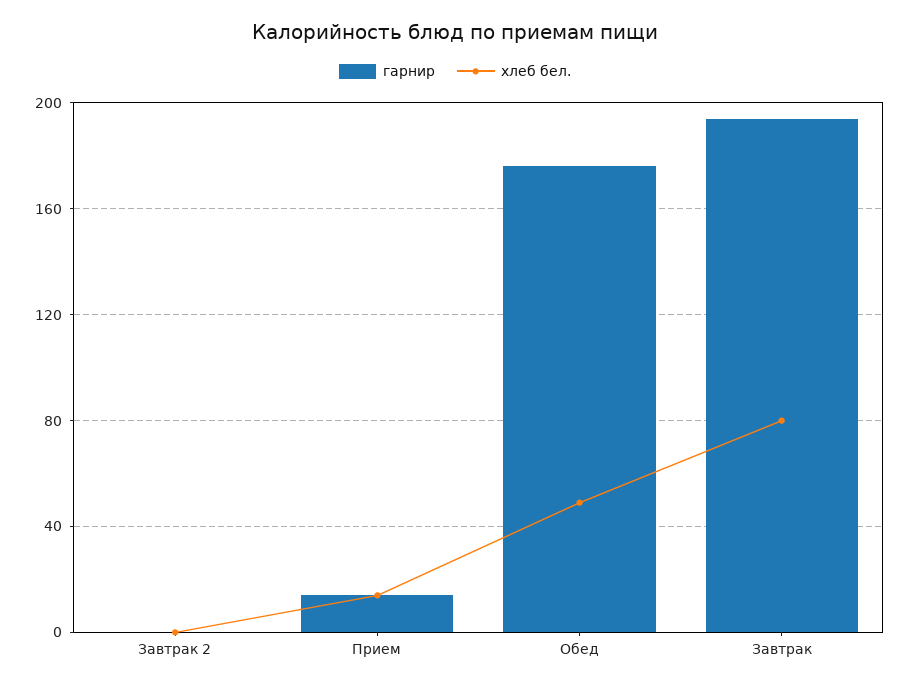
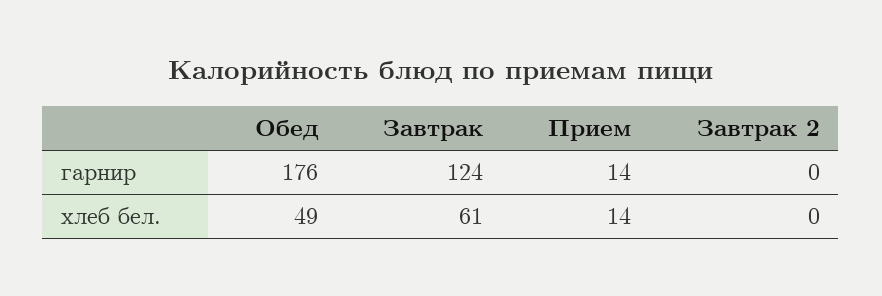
гарнир, Завтрак: 195 -> 124
хлеб бел., Завтрак: 80 -> 61

